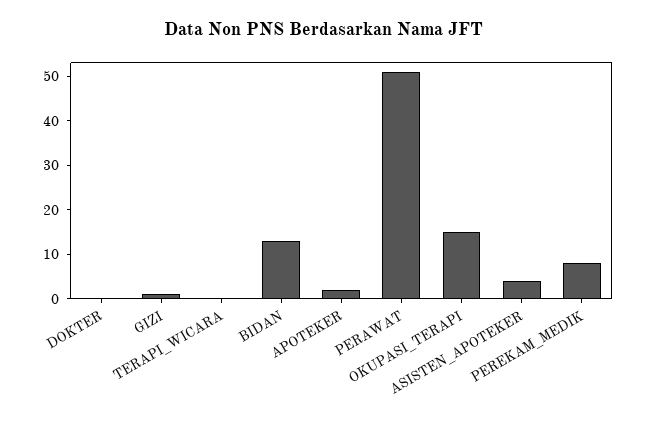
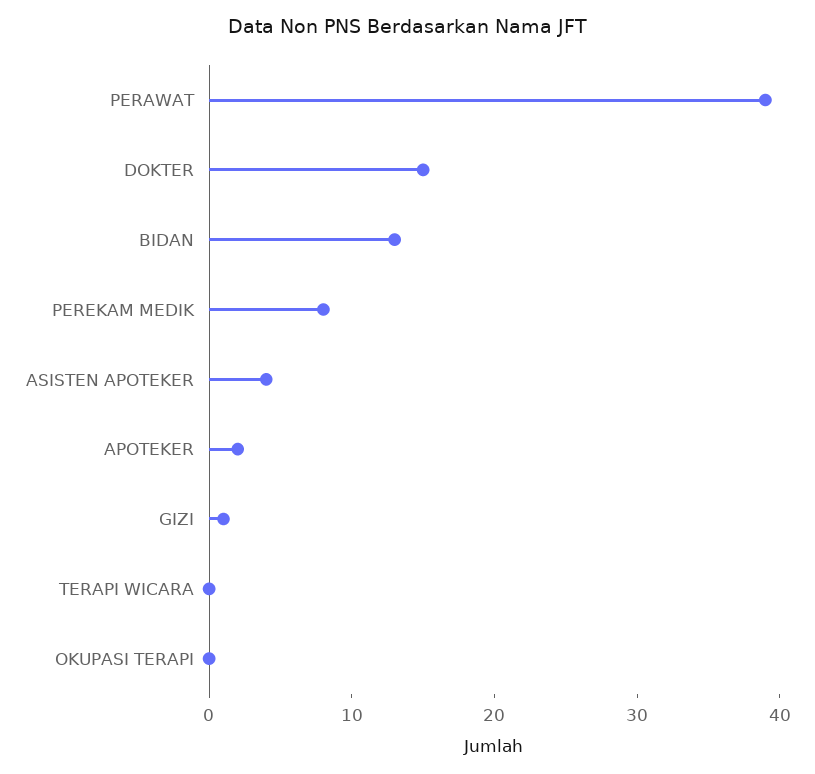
DOKTER: 0 -> 15
PERAWAT: 50 -> 39
OKUPASI_TERAPI: 15 -> 0

